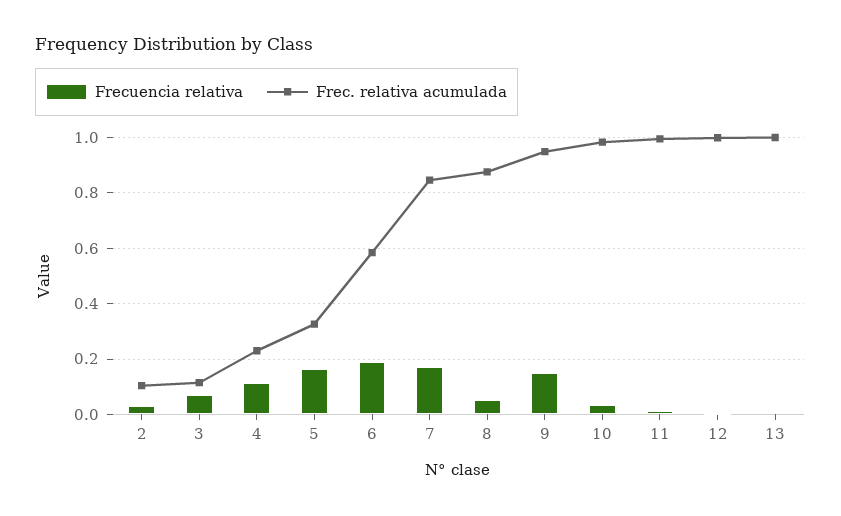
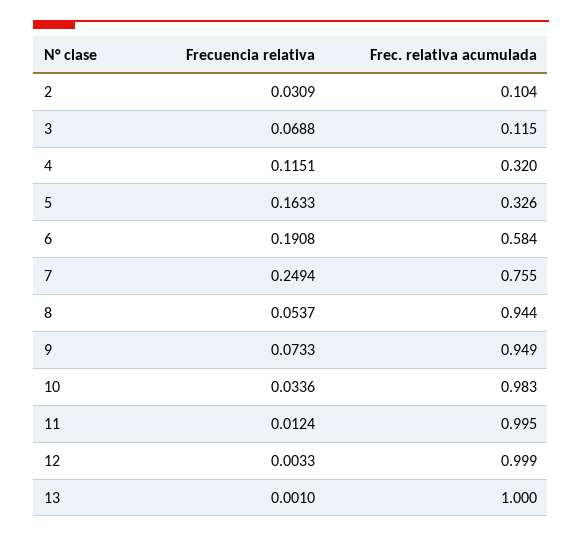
Frec. relativa acumulada, 4: 0.225 -> 0.32
Frecuencia relativa, 7: 0.175 -> 0.2494
Frec. relativa acumulada, 7: 0.85 -> 0.755
Frec. relativa acumulada, 8: 0.875 -> 0.944
Frecuencia relativa, 9: 0.15 -> 0.0733

